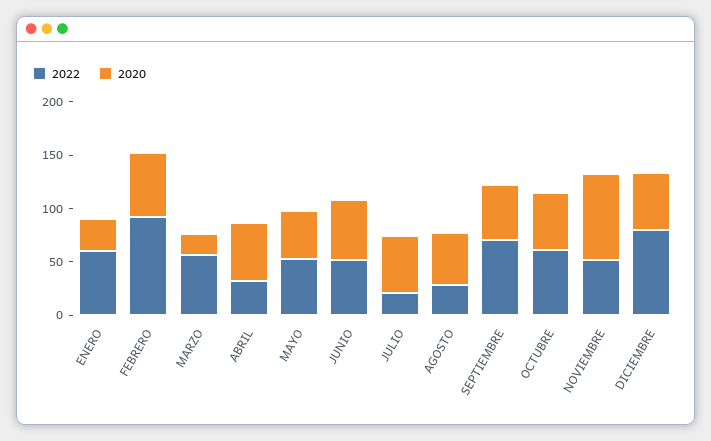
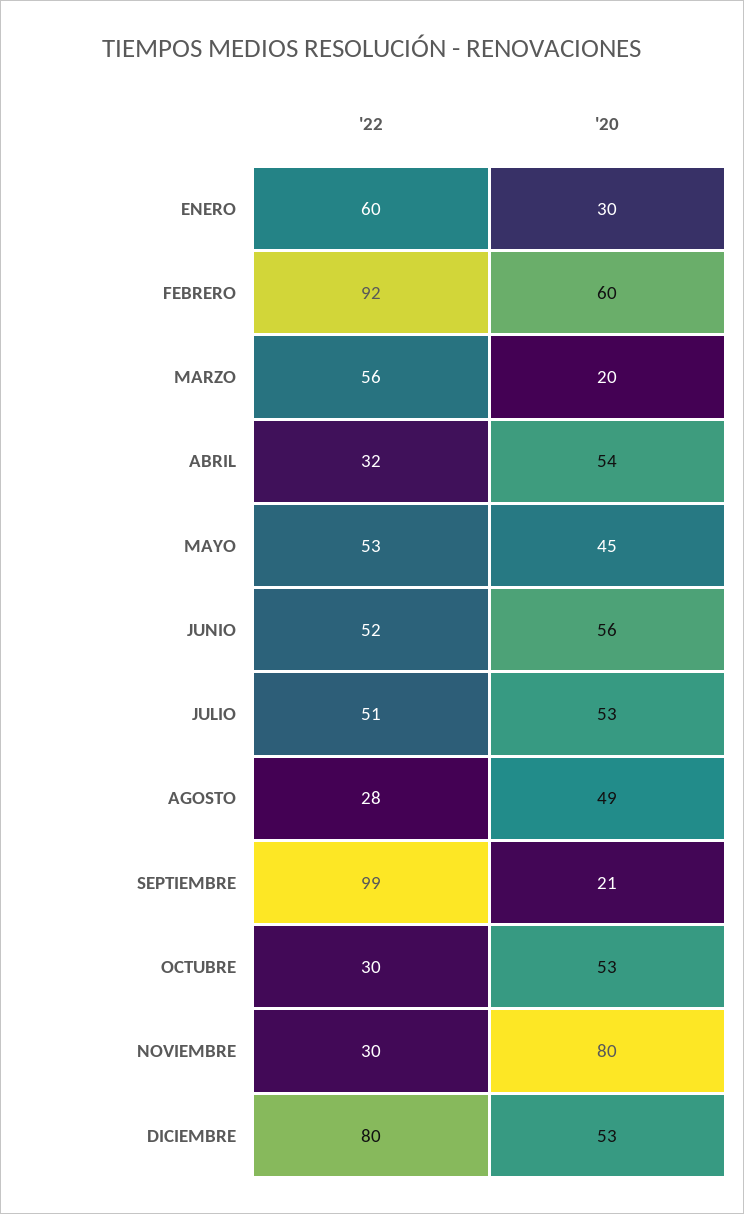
2022, JULIO: 20 -> 51
2022, SEPTIEMBRE: 70 -> 99
2020, SEPTIEMBRE: 50 -> 21
2022, OCTUBRE: 60 -> 30
2022, NOVIEMBRE: 50 -> 30

